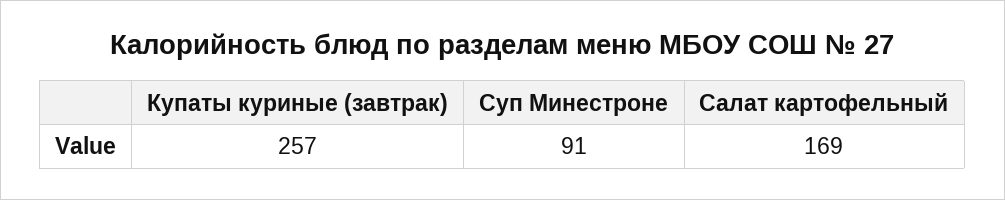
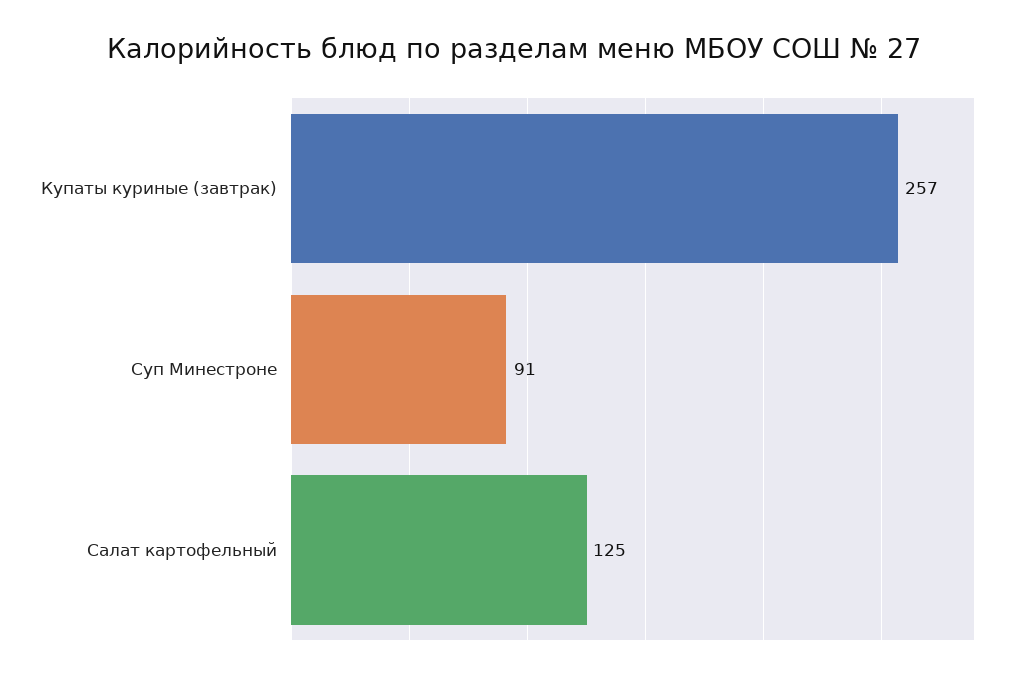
Салат картофельный: 169 -> 125

